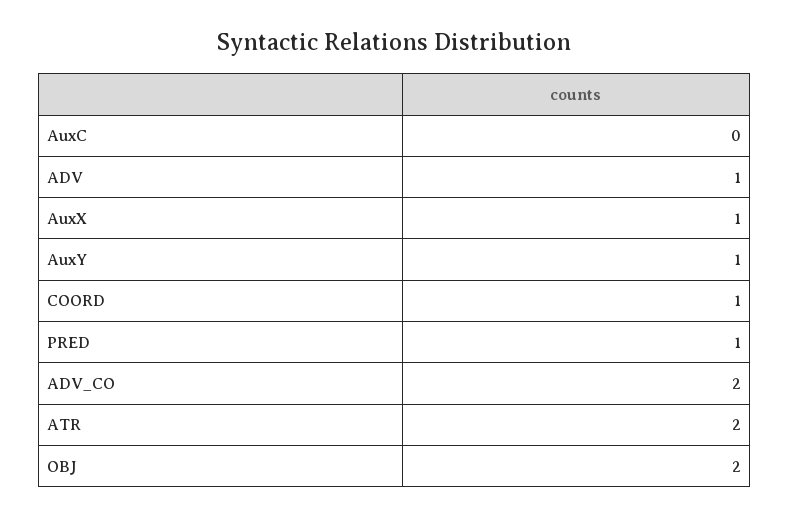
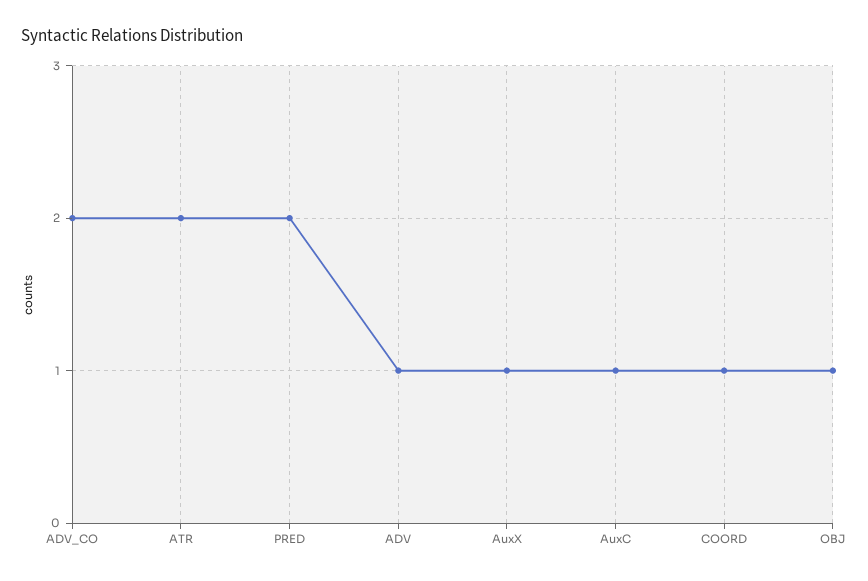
AuxC: 0 -> 1
AuxY: 1 -> none
PRED: 1 -> 2
OBJ: 2 -> 1

